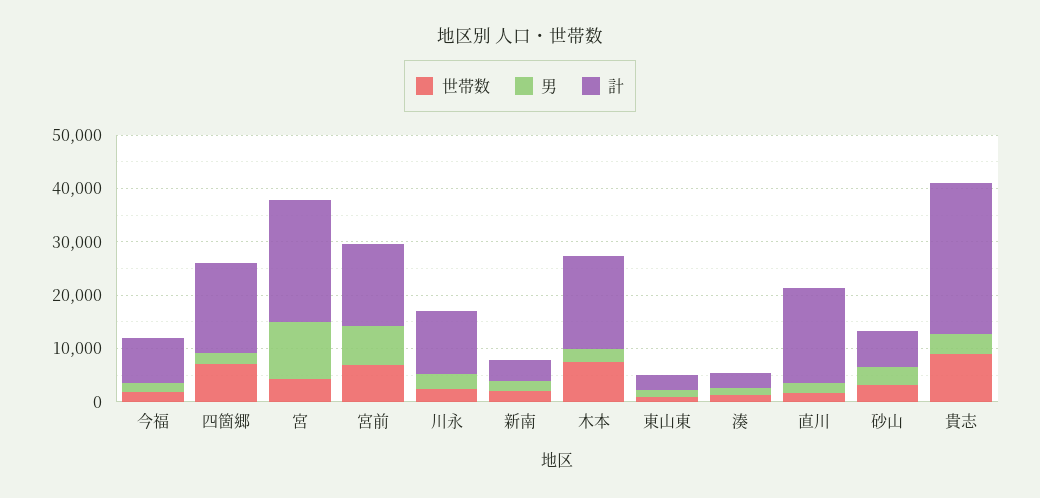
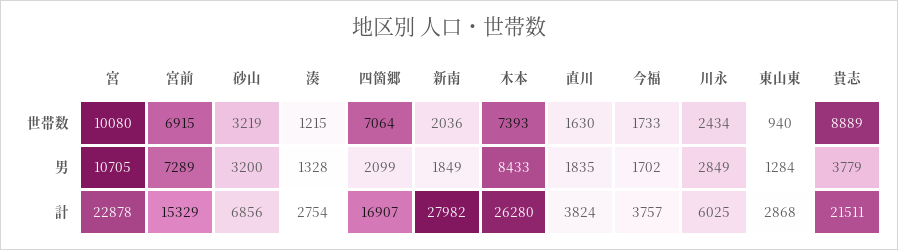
計, 今福: 8000 -> 3757
世帯数, 宮: 4000 -> 10080
計, 川永: 12000 -> 6025
計, 新南: 4000 -> 27982
男, 木本: 2000 -> 8433
計, 木本: 18000 -> 26280
計, 直川: 18000 -> 3824
計, 貴志: 28000 -> 21511

